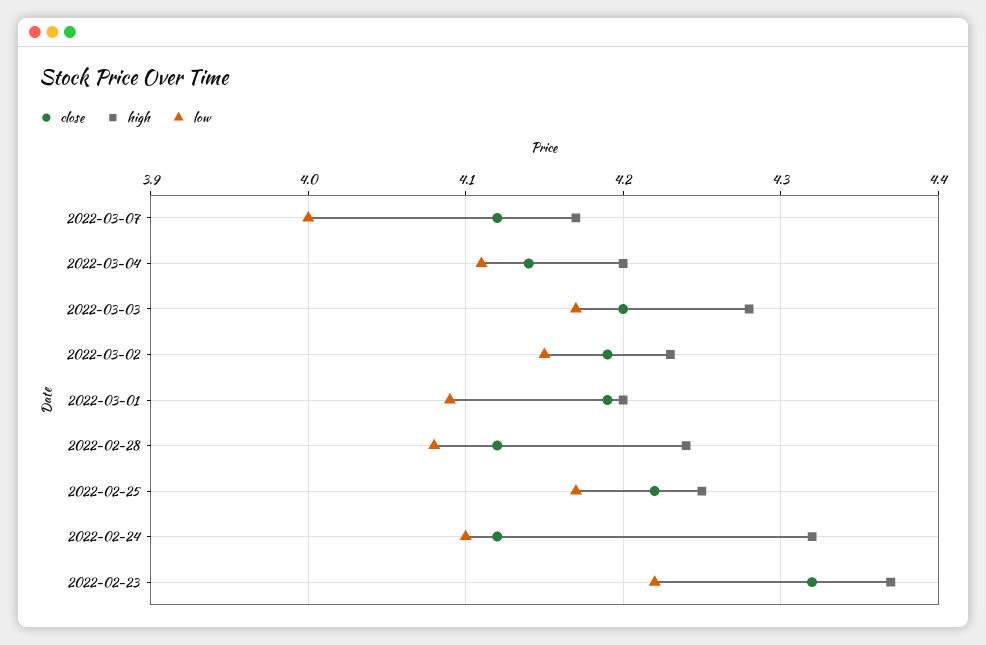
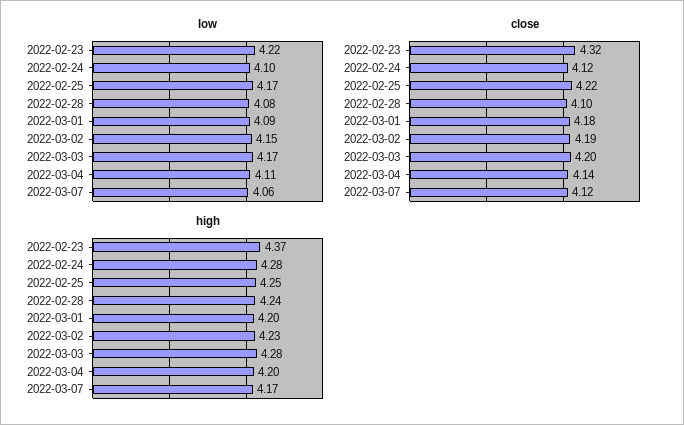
low, 2022-03-07: 4 -> 4.06
close, 2022-03-01: 4.19 -> 4.18
close, 2022-02-28: 4.12 -> 4.1
high, 2022-02-24: 4.32 -> 4.28

